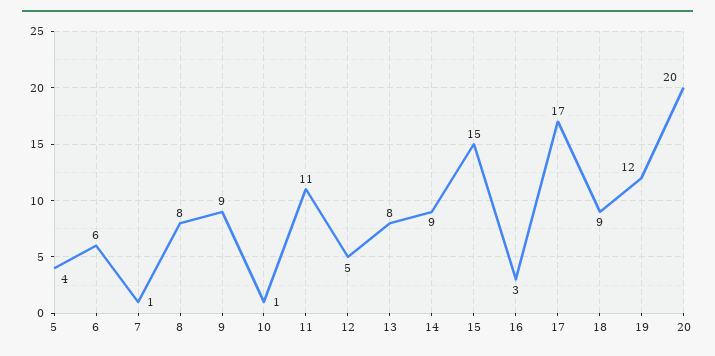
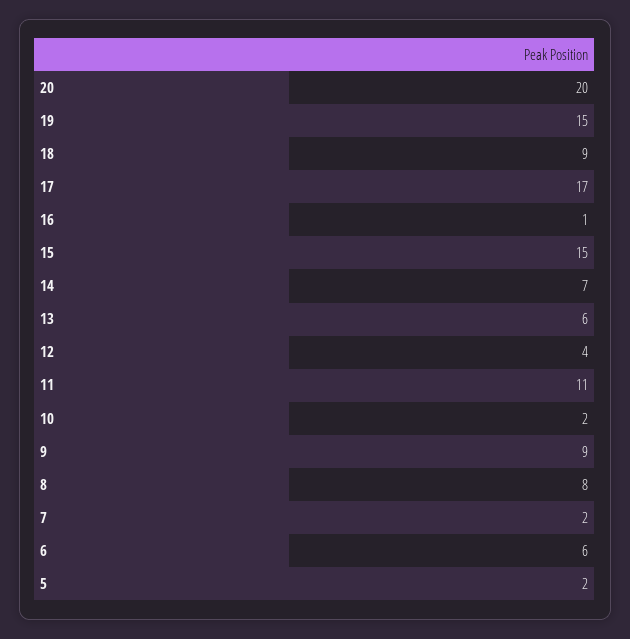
5: 4 -> 2
7: 1 -> 2
10: 1 -> 2
12: 5 -> 4
13: 8 -> 6
14: 9 -> 7
16: 3 -> 1
19: 12 -> 15

